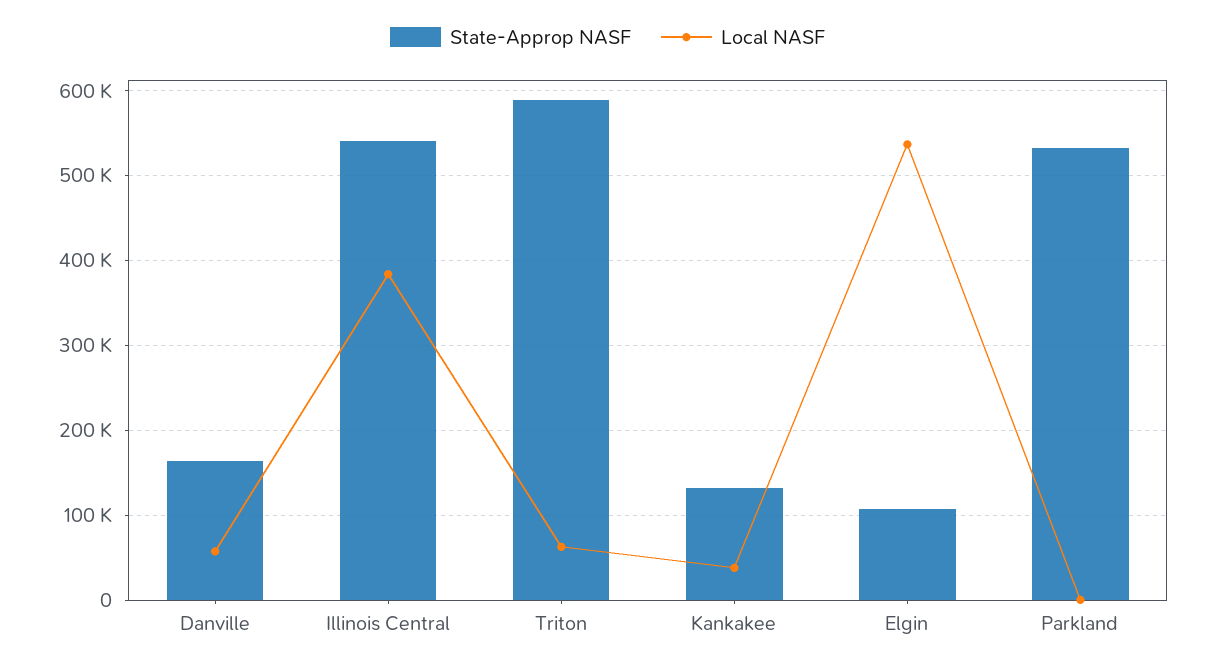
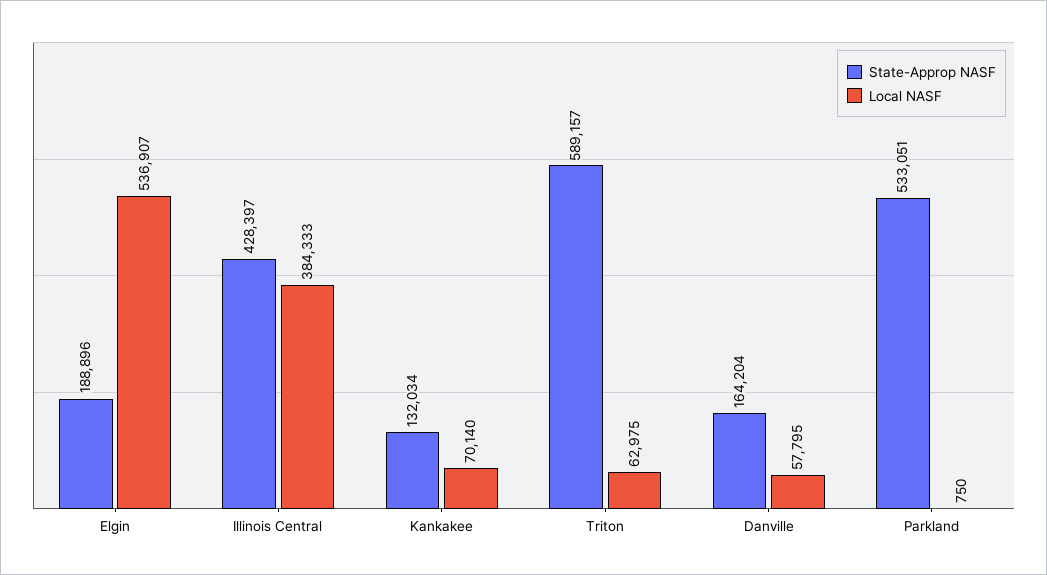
State-Approp NASF, Illinois Central: 540000 -> 428397
Local NASF, Kankakee: 40000 -> 70140
State-Approp NASF, Elgin: 110000 -> 188896

